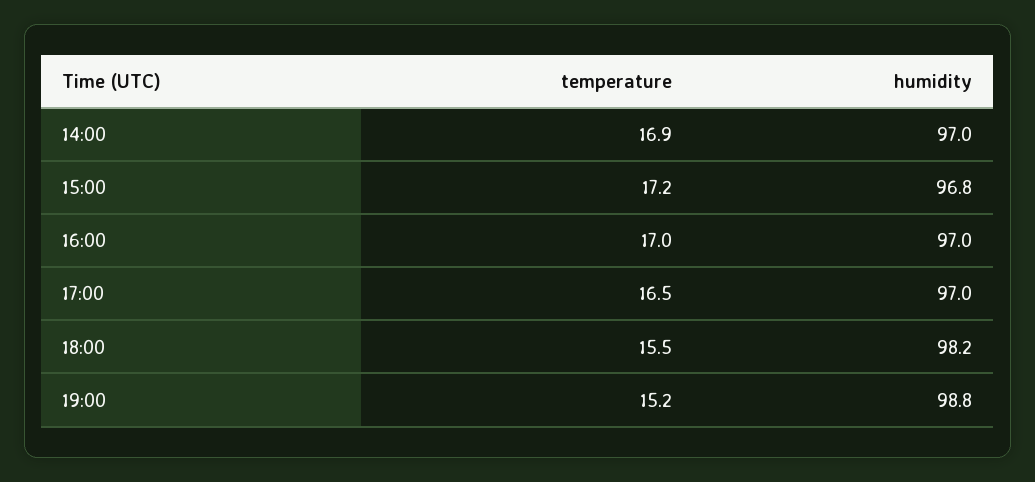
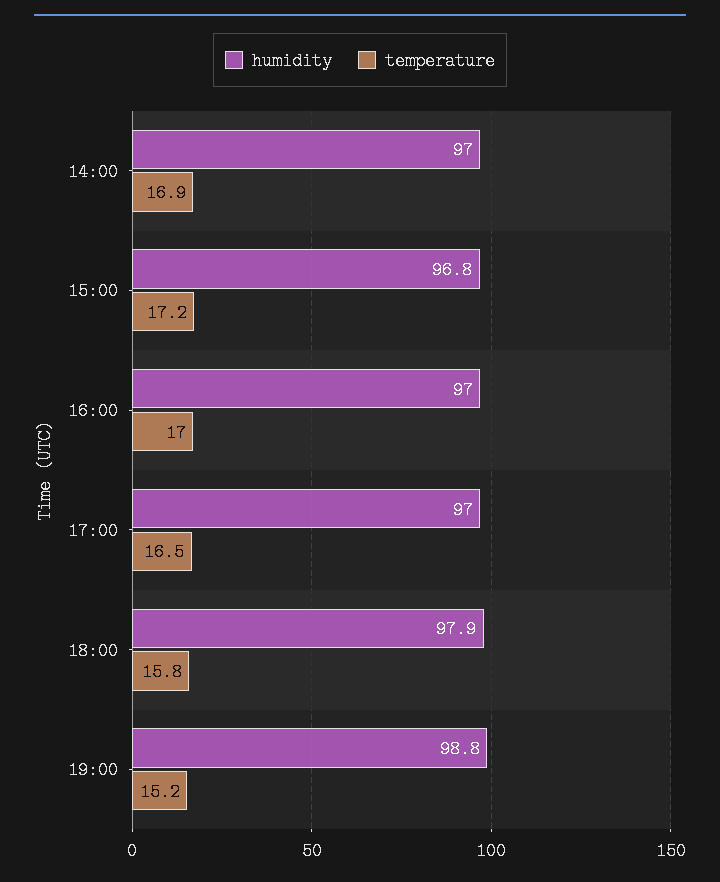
temperature, 18:00: 15.5 -> 15.8
humidity, 18:00: 98.2 -> 97.9

